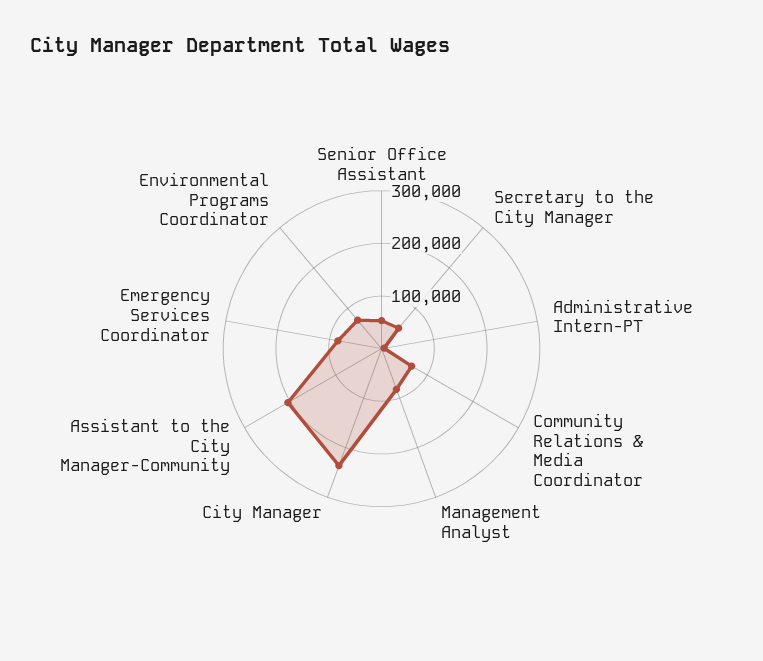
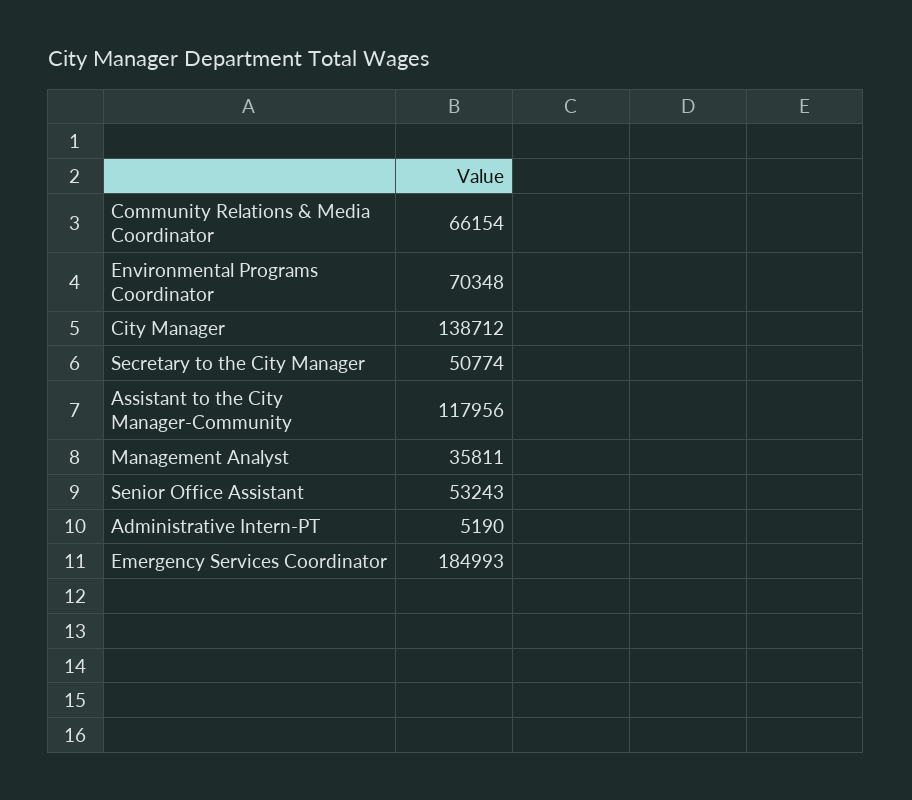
Management Analyst: 80000 -> 35811
City Manager: 240000 -> 138712
Assistant to the City Manager-Community: 200000 -> 117956
Emergency Services Coordinator: 80000 -> 184993

